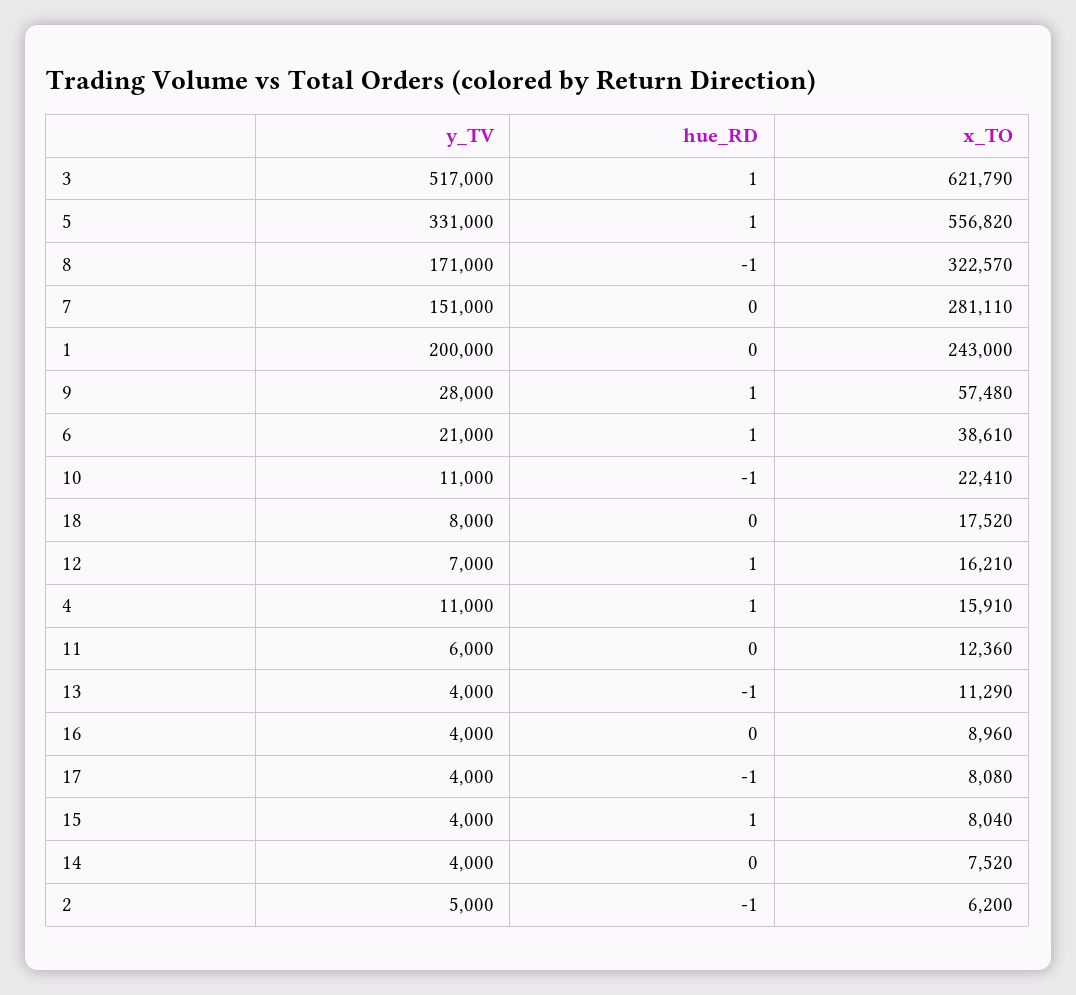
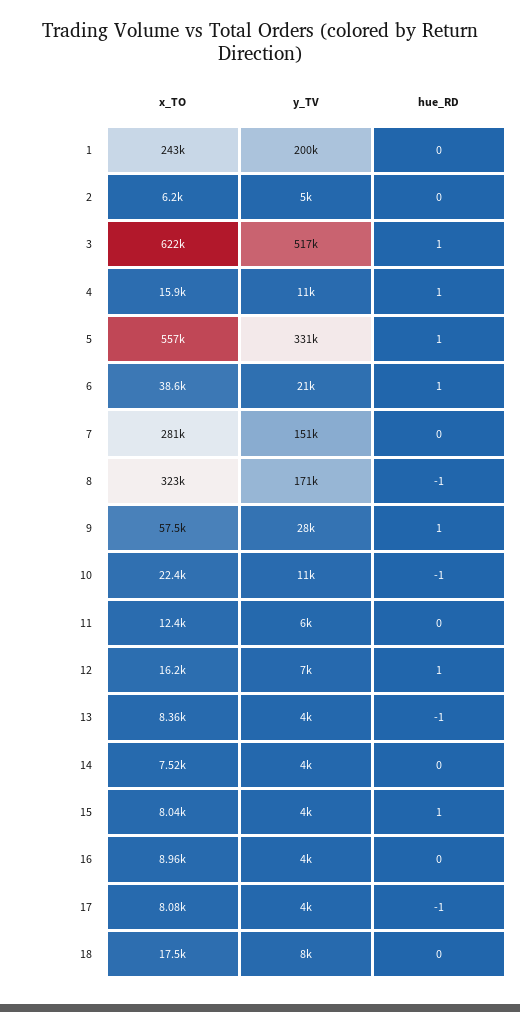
x_TO, 13: 11290 -> 8360
hue_RD, 2: -1 -> 0

